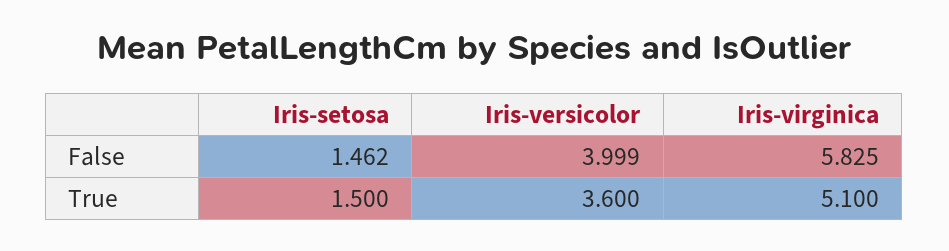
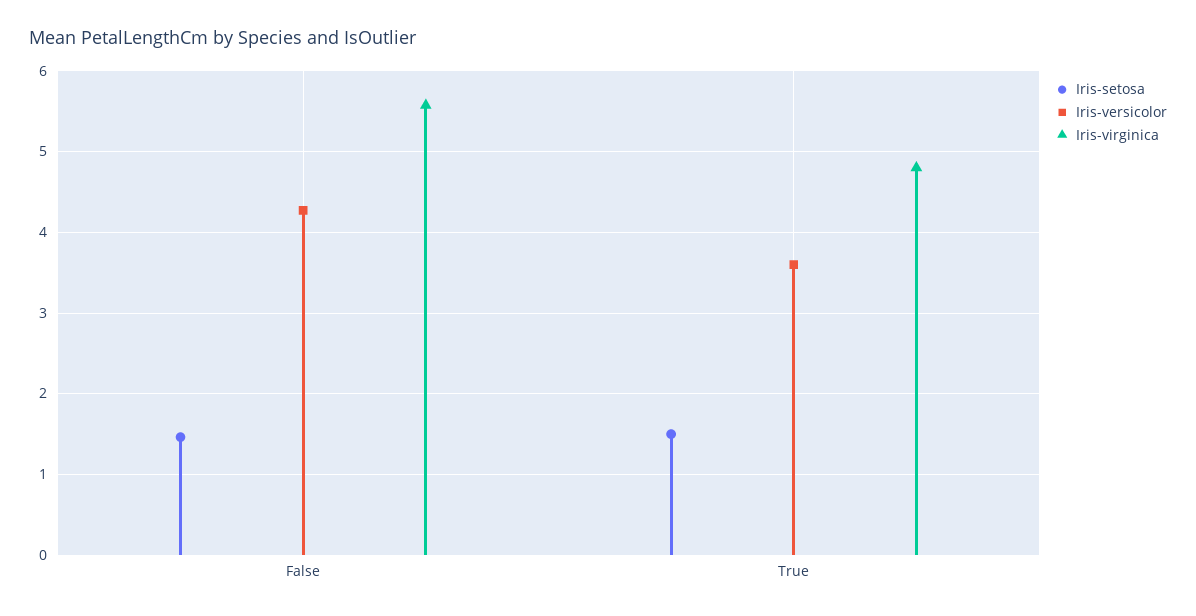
Iris-versicolor, False: 3.999 -> 4.3
Iris-virginica, False: 5.825 -> 5.6
Iris-virginica, True: 5.1 -> 4.8

